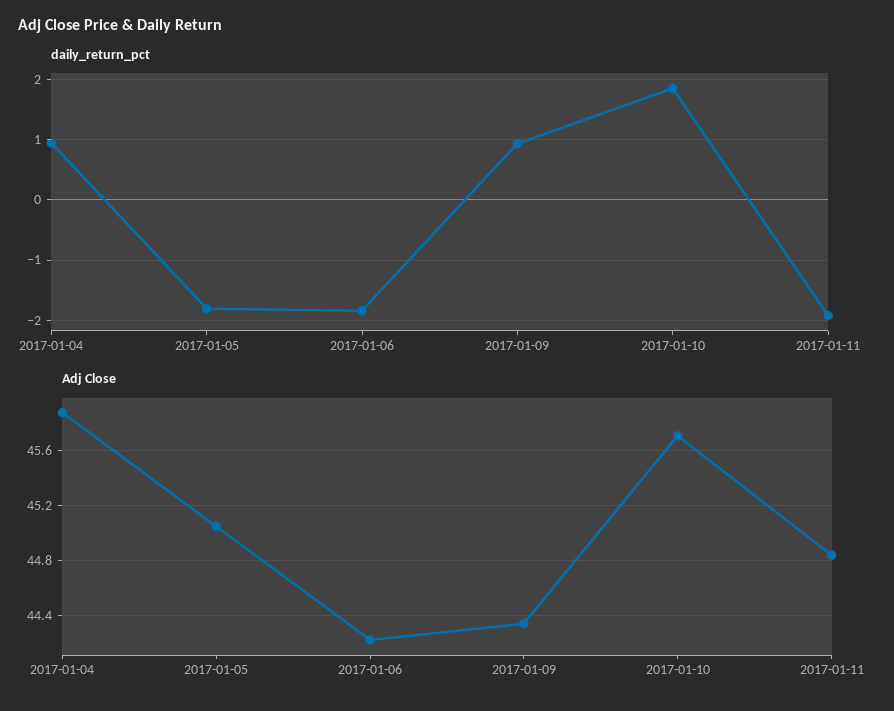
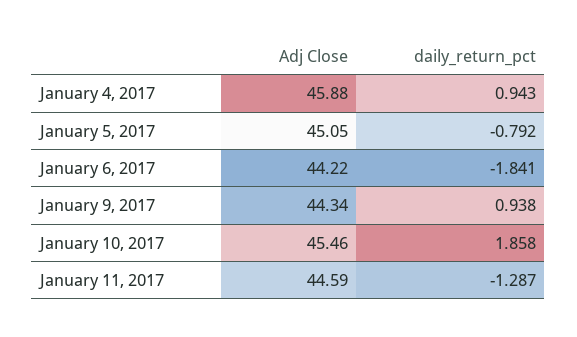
daily_return_pct, 2017-01-05: -1.8 -> -0.792
daily_return_pct, 2017-01-11: -1.9 -> -1.287
Adj Close, 2017-01-10: 45.7 -> 45.46
Adj Close, 2017-01-11: 44.85 -> 44.59

